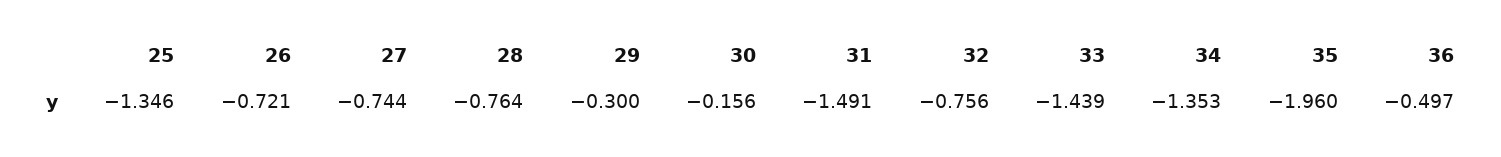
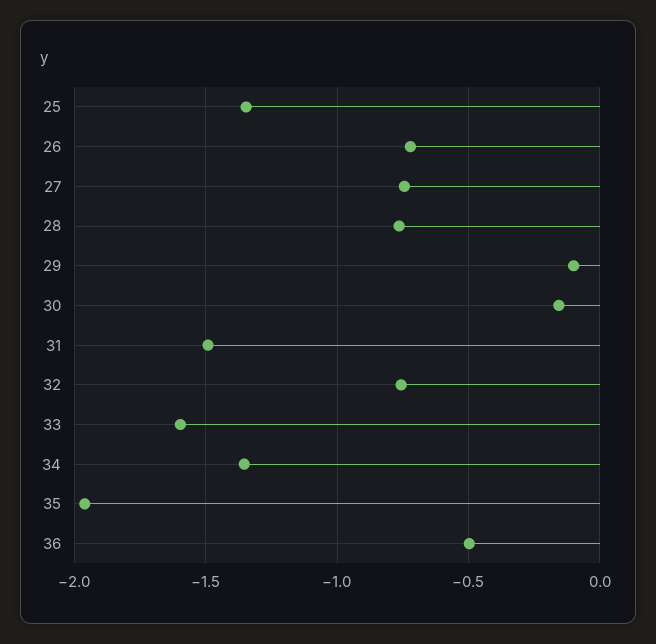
29: -0.3 -> -0.1
33: -1.439 -> -1.6

